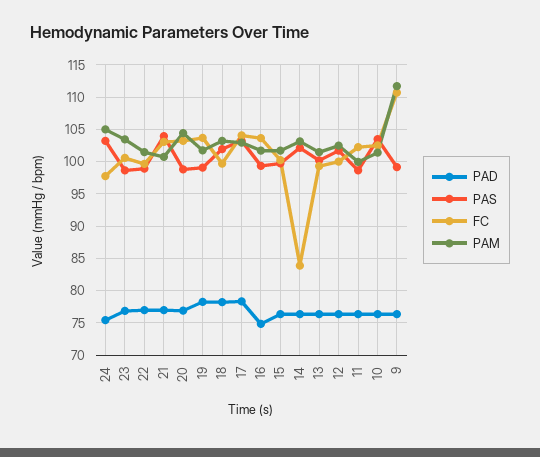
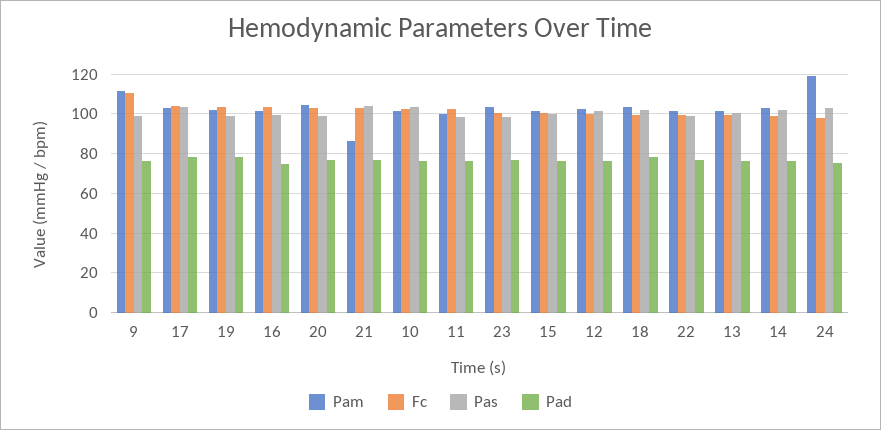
PAM, 24: 105 -> 120
PAM, 21: 101 -> 85
FC, 14: 84 -> 100

